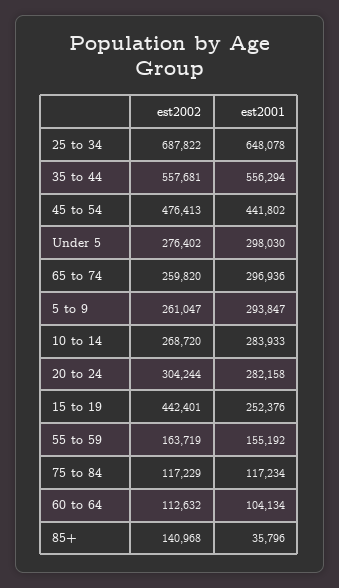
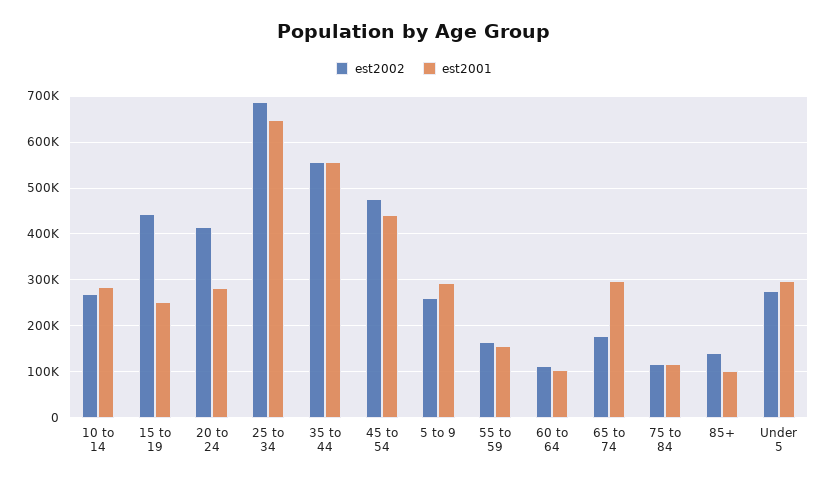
est2002, 65 to 74: 259820 -> 180000
est2002, 20 to 24: 304244 -> 420000
est2001, 85+: 35796 -> 100000

